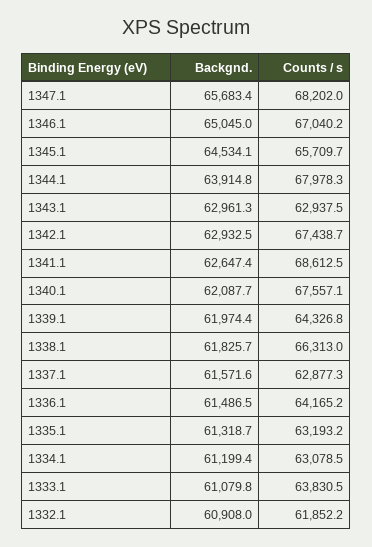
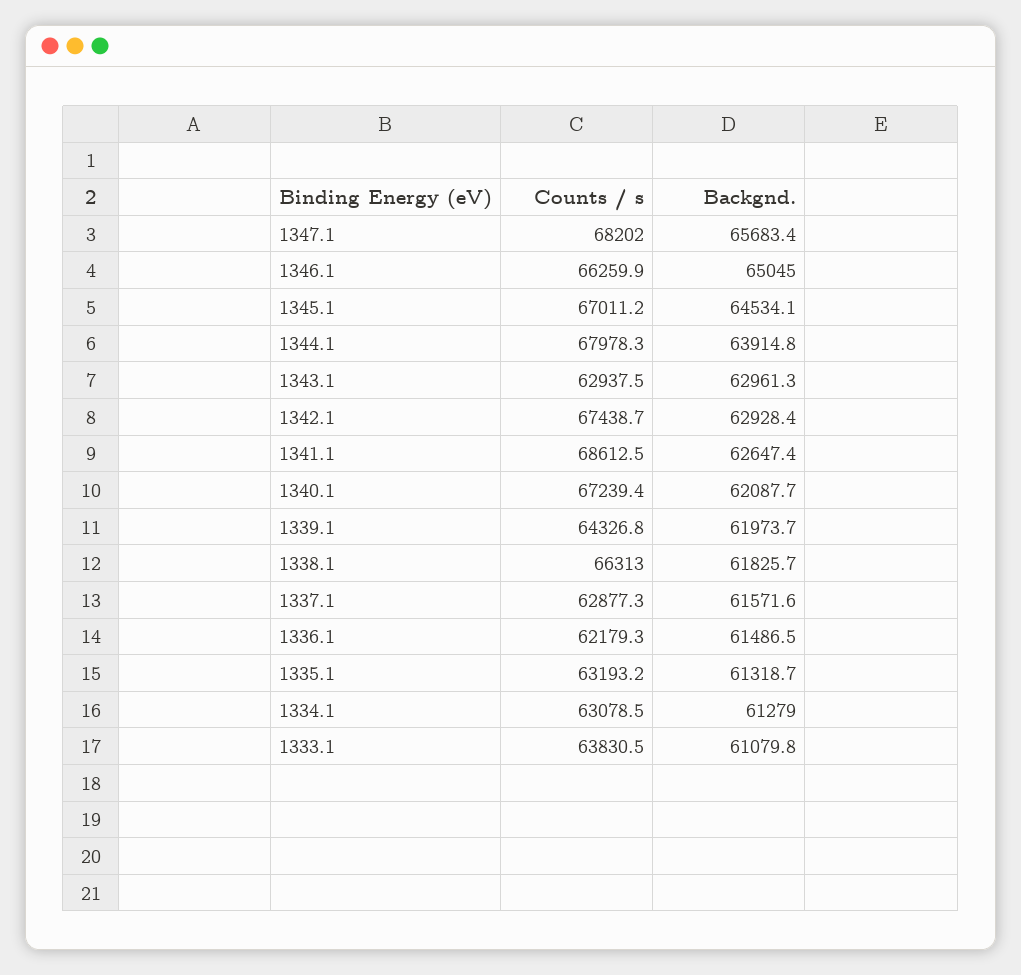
Counts / s, 1346.1: 67040.2 -> 66259.9
Counts / s, 1345.1: 65709.7 -> 67011.2
Backgnd., 1342.1: 62932.5 -> 62928.4
Counts / s, 1340.1: 67557.1 -> 67239.4
Backgnd., 1339.1: 61974.4 -> 61973.7
Counts / s, 1336.1: 64165.2 -> 62179.3
Backgnd., 1334.1: 61199.4 -> 61279
Backgnd., 1332.1: 60908 -> none
Counts / s, 1332.1: 61852.2 -> none

